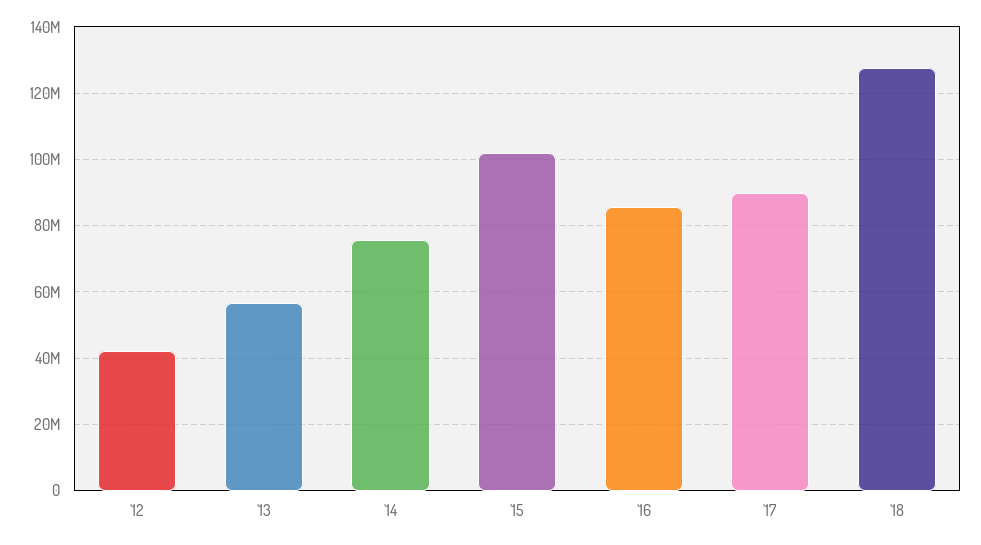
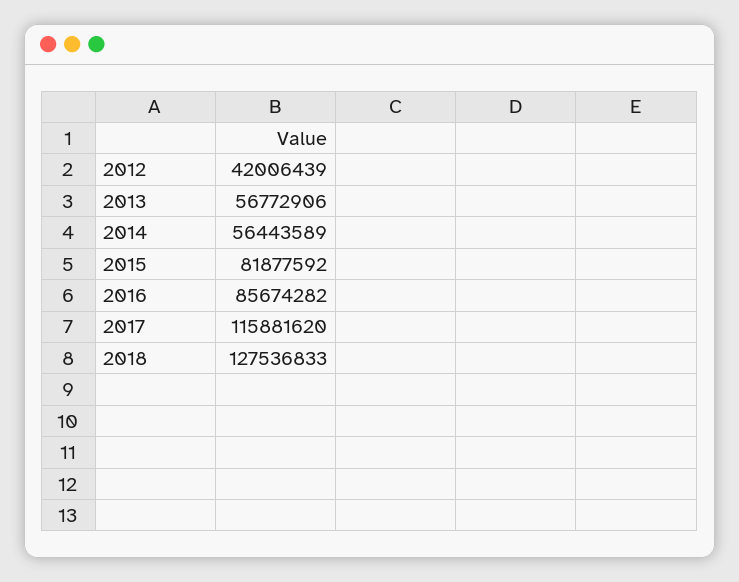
'14: 76000000 -> 56443589
'15: 102000000 -> 81877592
'17: 90000000 -> 115881620

